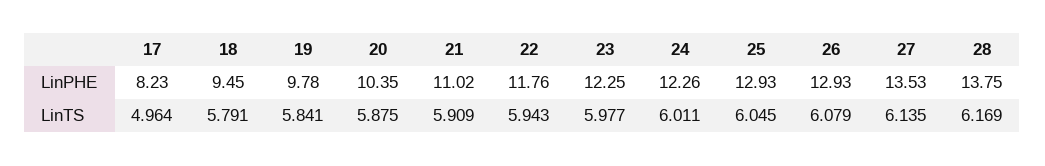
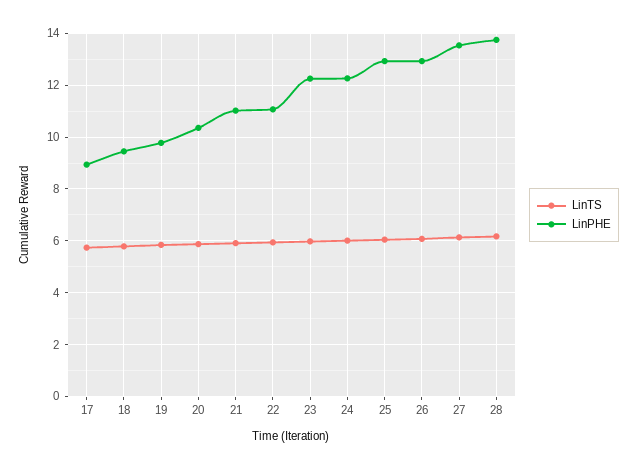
LinPHE, 17: 8.23 -> 9
LinPHE, 22: 11.76 -> 11
LinTS, 17: 4.964 -> 5.75

